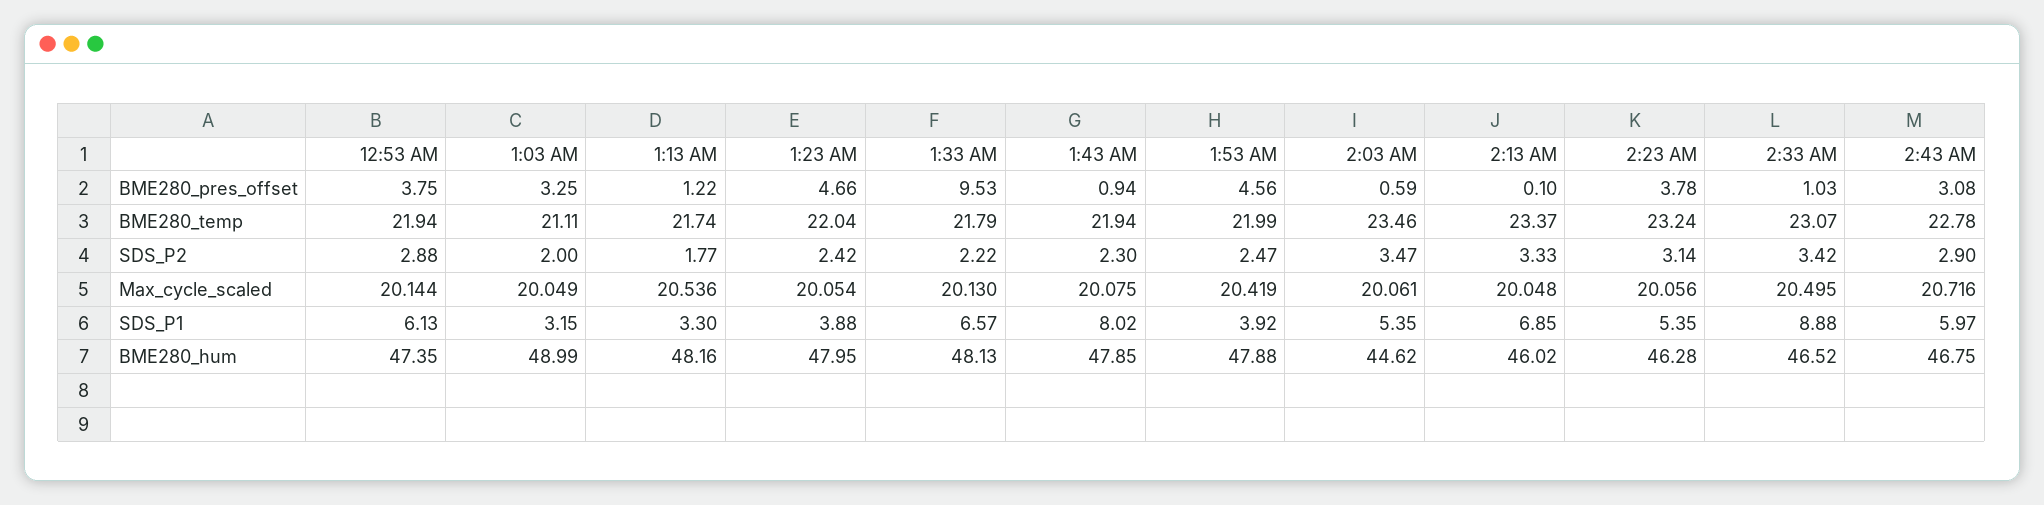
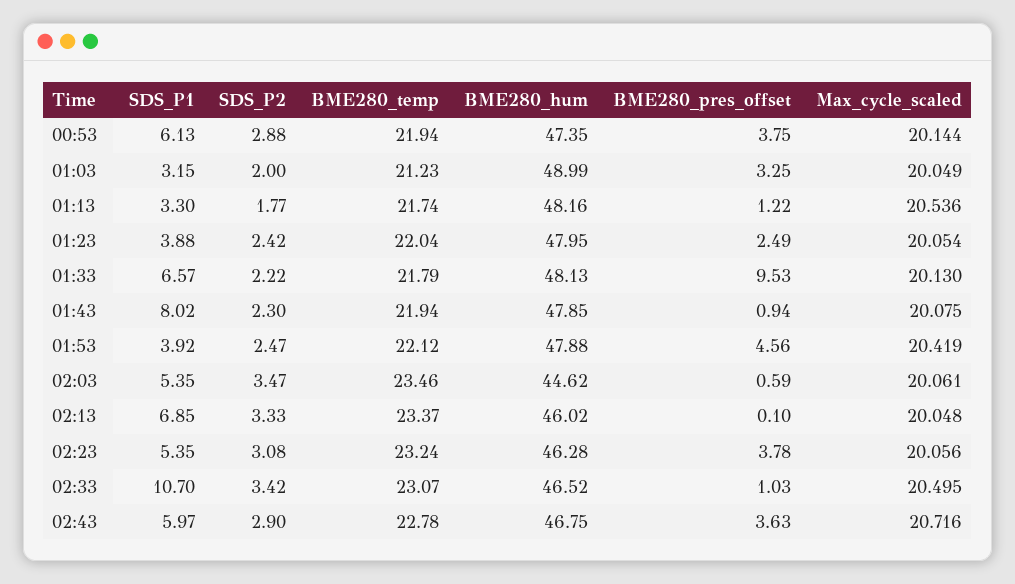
1:23 AM, BME280_pres_offset: 4.66 -> 2.49
2:43 AM, BME280_pres_offset: 3.08 -> 3.63
1:03 AM, BME280_temp: 21.11 -> 21.23
1:53 AM, BME280_temp: 21.99 -> 22.12
2:23 AM, SDS_P2: 3.14 -> 3.08
2:33 AM, SDS_P1: 8.88 -> 10.7

